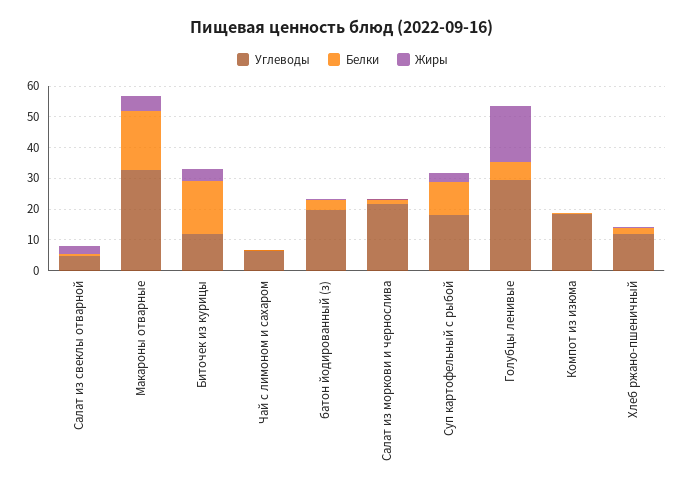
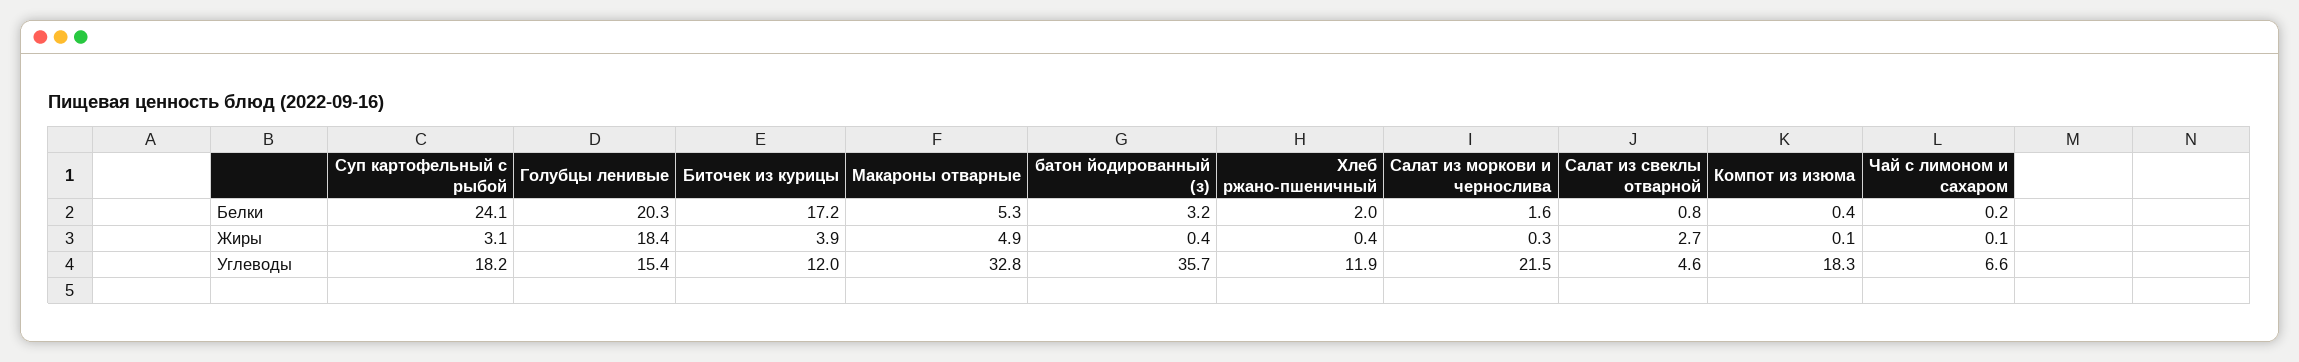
Белки, Макароны отварные: 20 -> 5.3
Углеводы, батон йодированный (з): 20 -> 35.7
Белки, Суп картофельный с рыбой: 10 -> 24.1
Углеводы, Голубцы ленивые: 30 -> 15.4
Белки, Голубцы ленивые: 5 -> 20.3

